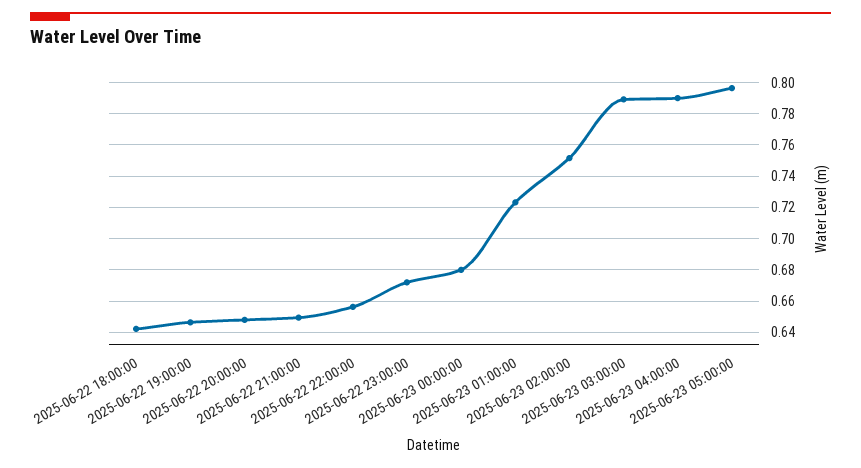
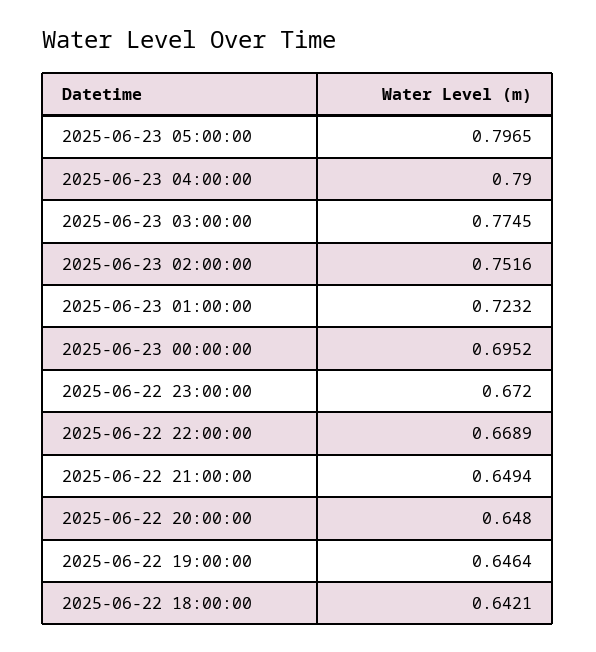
2025-06-22 22:00:00: 0.655 -> 0.6689
2025-06-23 00:00:00: 0.68 -> 0.6952
2025-06-23 03:00:00: 0.79 -> 0.7745

